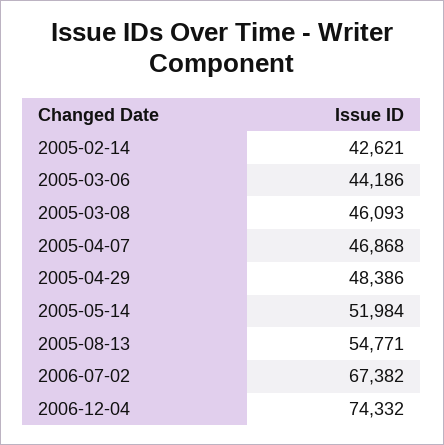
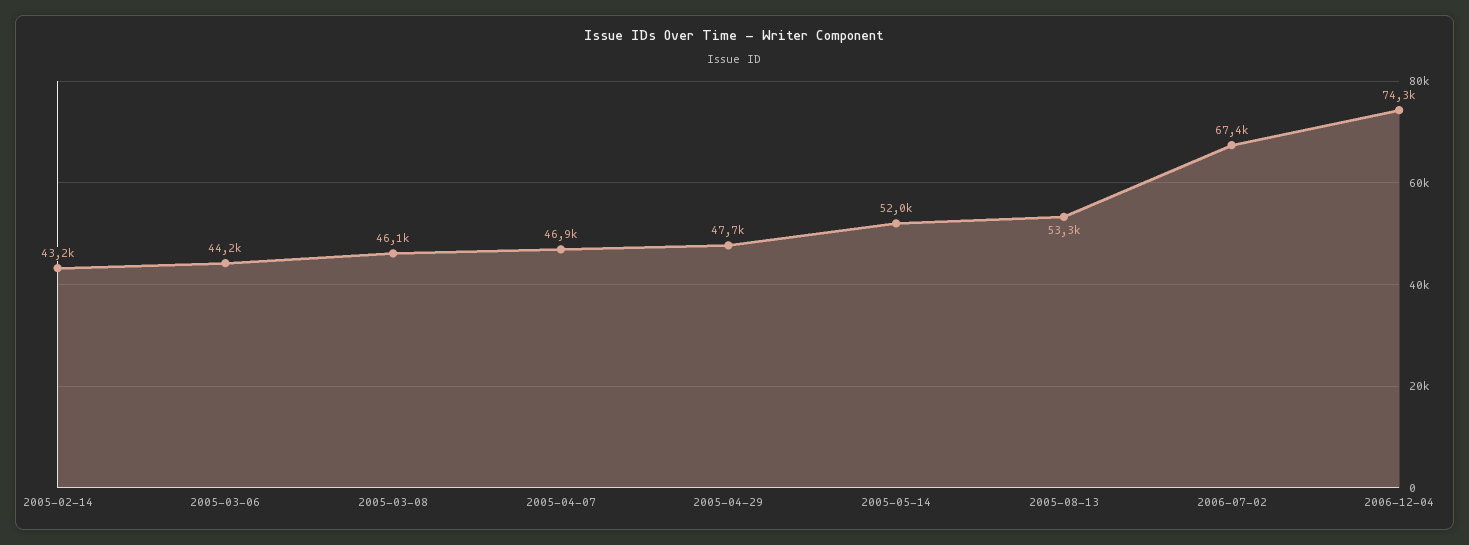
2005-02-14: 42621 -> 43200
2005-04-29: 48386 -> 47700
2005-08-13: 54771 -> 53300

